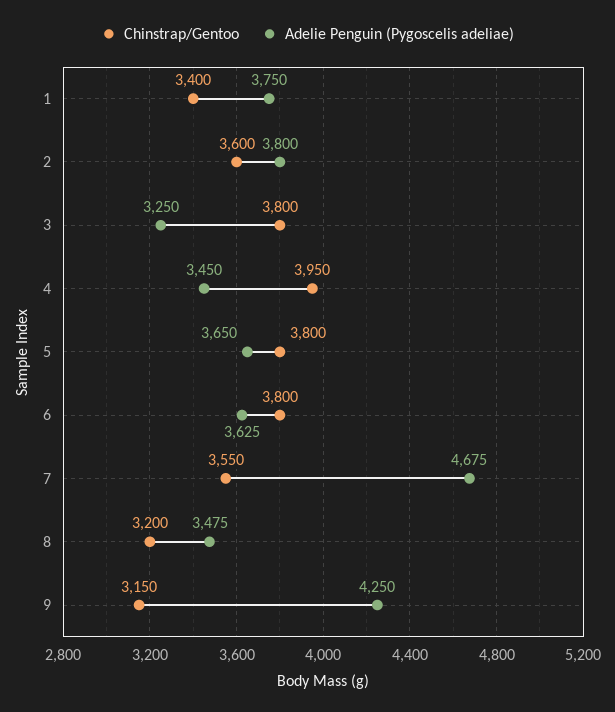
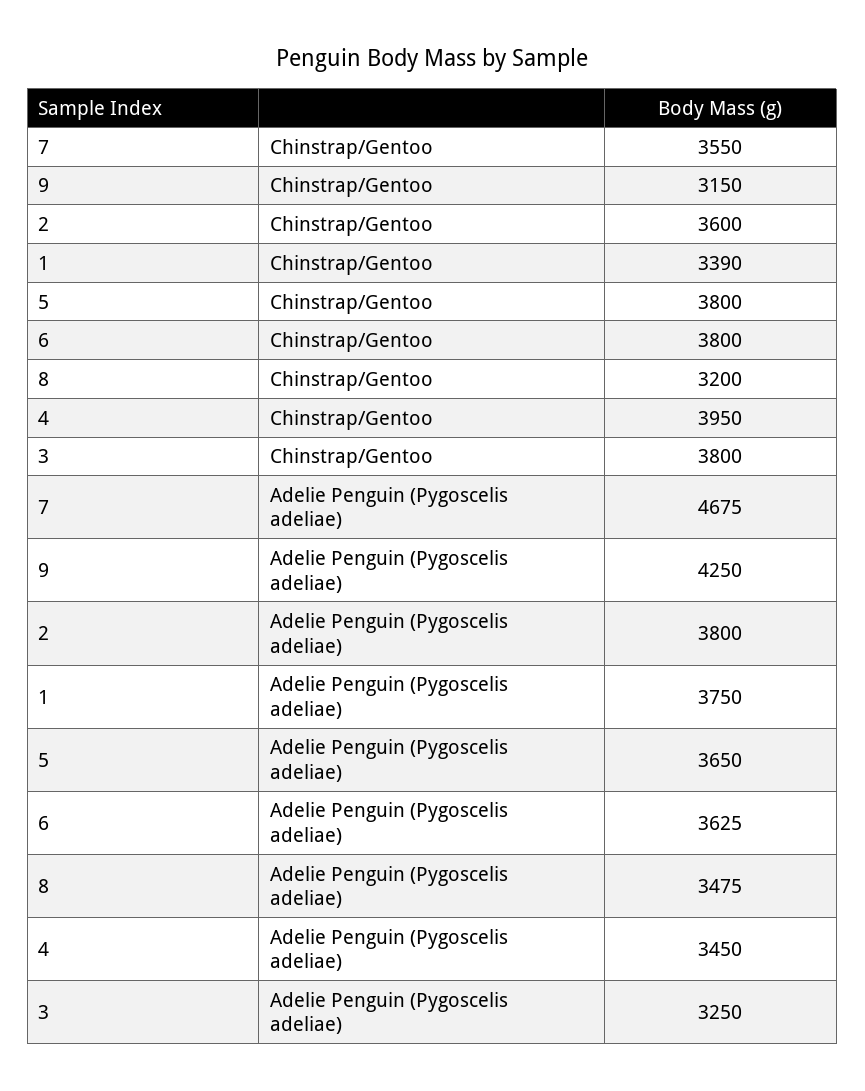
Chinstrap/Gentoo, 1: 3400 -> 3390

